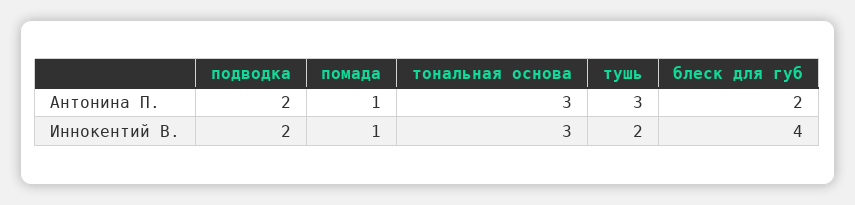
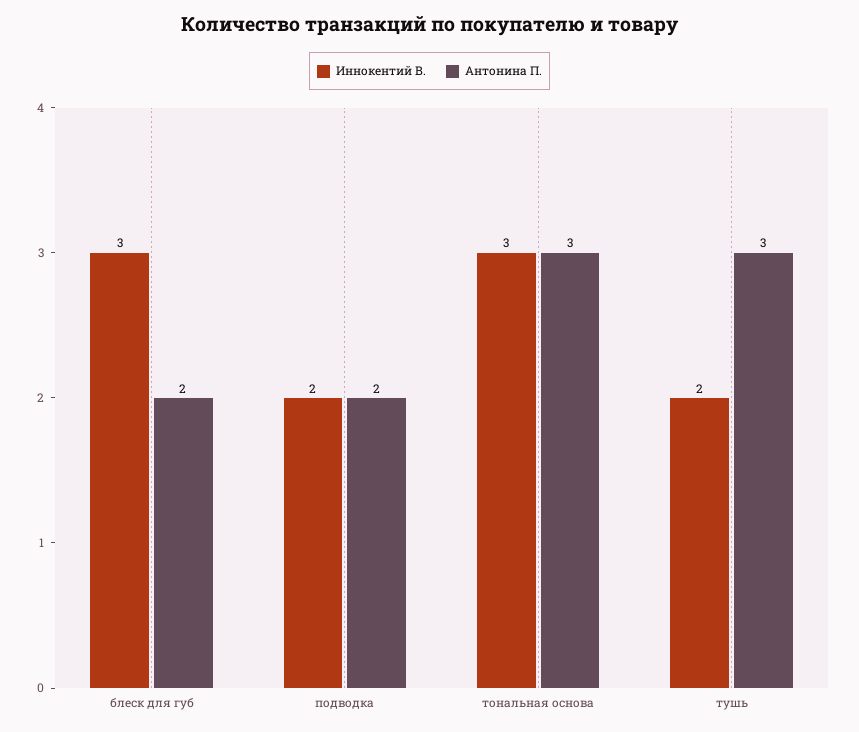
Антонина П., помада: 1 -> none
Иннокентий В., помада: 1 -> none
Иннокентий В., блеск для губ: 4 -> 3

